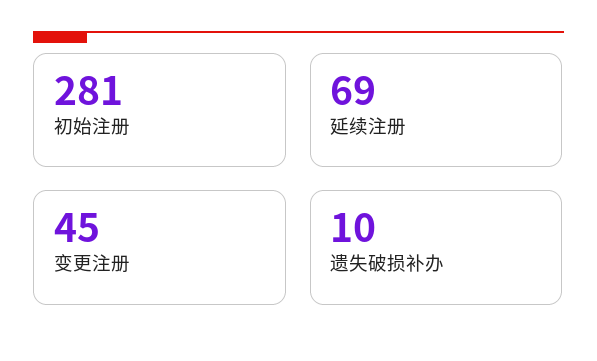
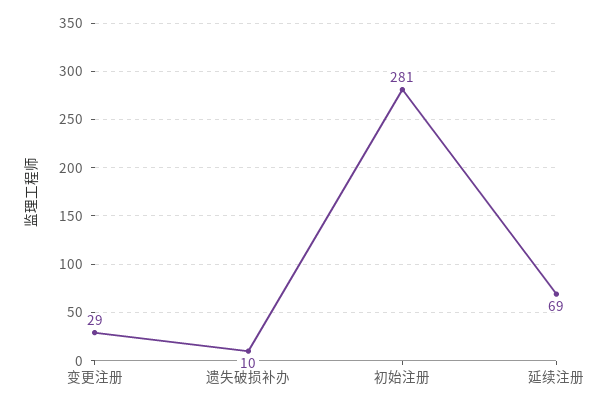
变更注册: 45 -> 29

